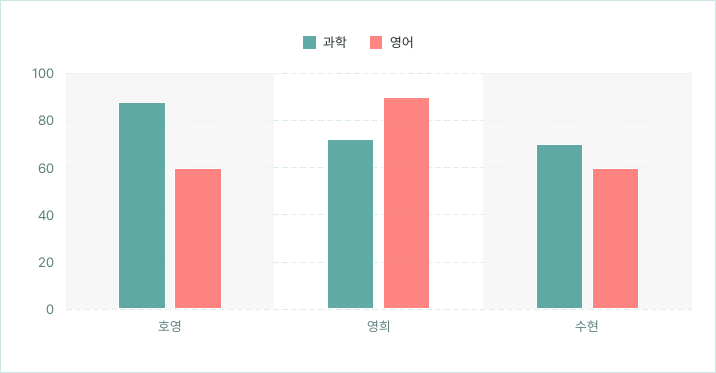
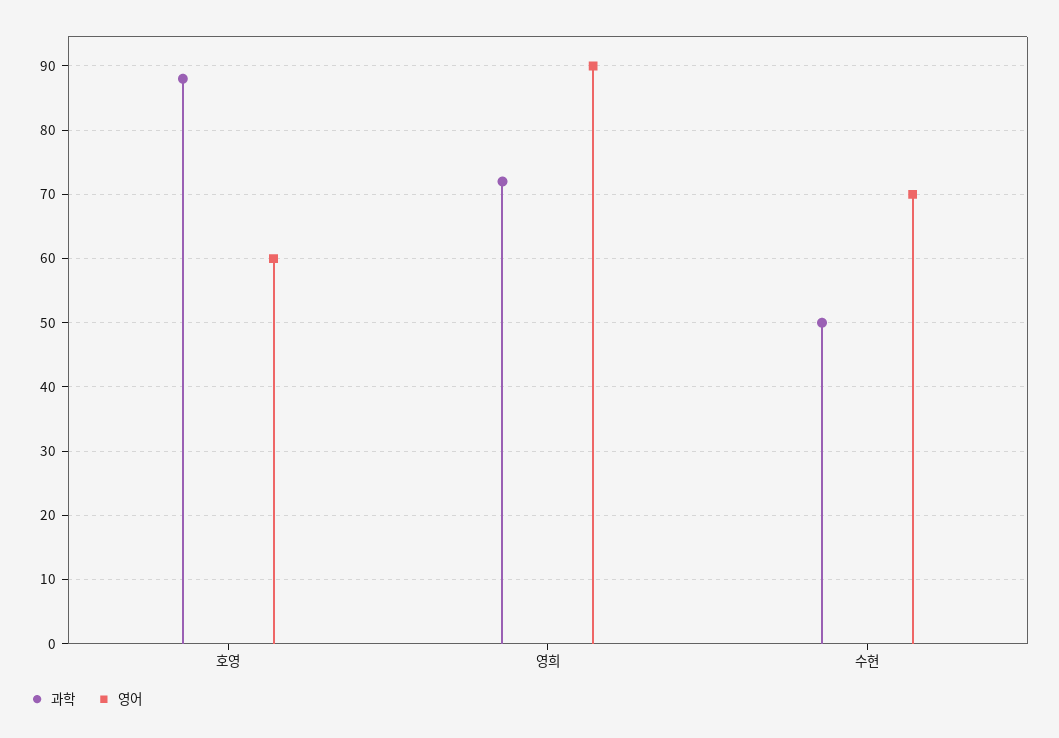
과학, 수현: 70 -> 50
영어, 수현: 60 -> 70

